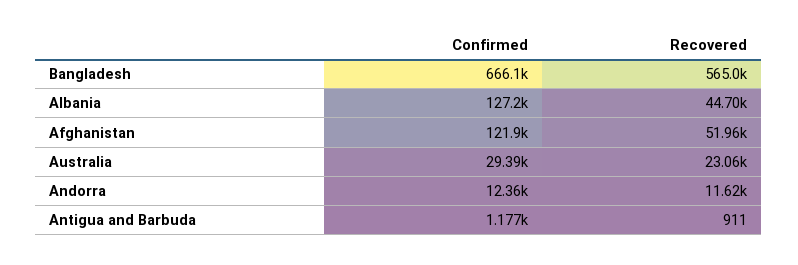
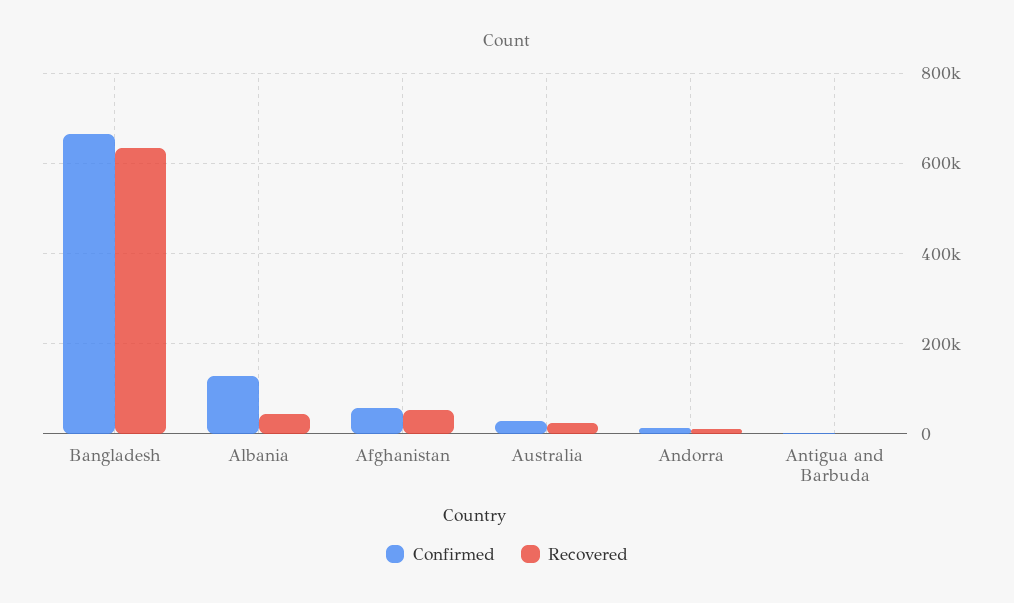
Recovered, Bangladesh: 565000 -> 640000
Confirmed, Afghanistan: 121900 -> 60000

